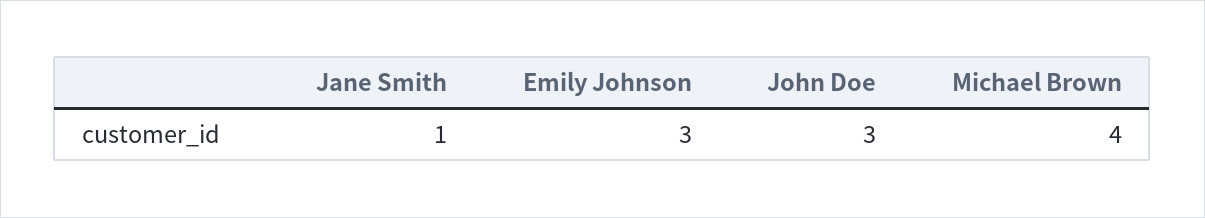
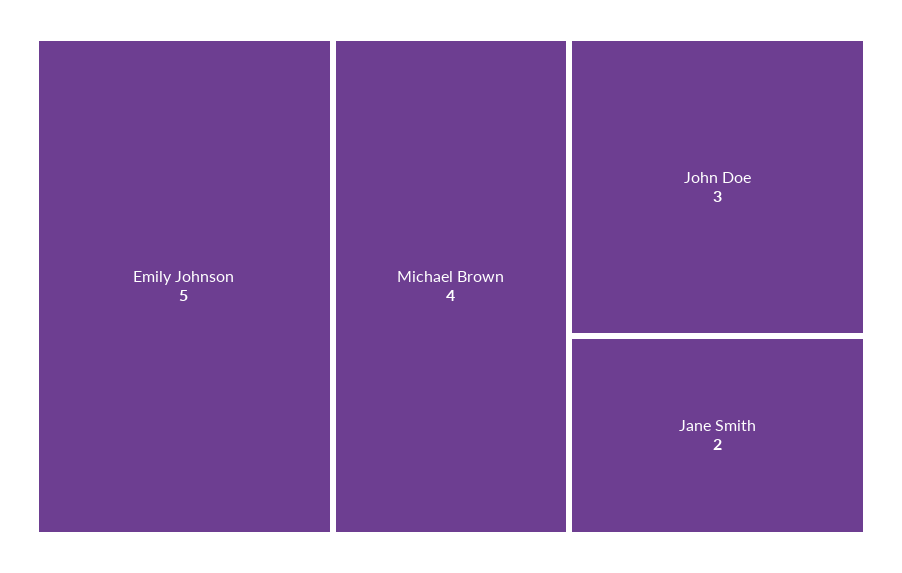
Jane Smith: 1 -> 2
Emily Johnson: 3 -> 5

